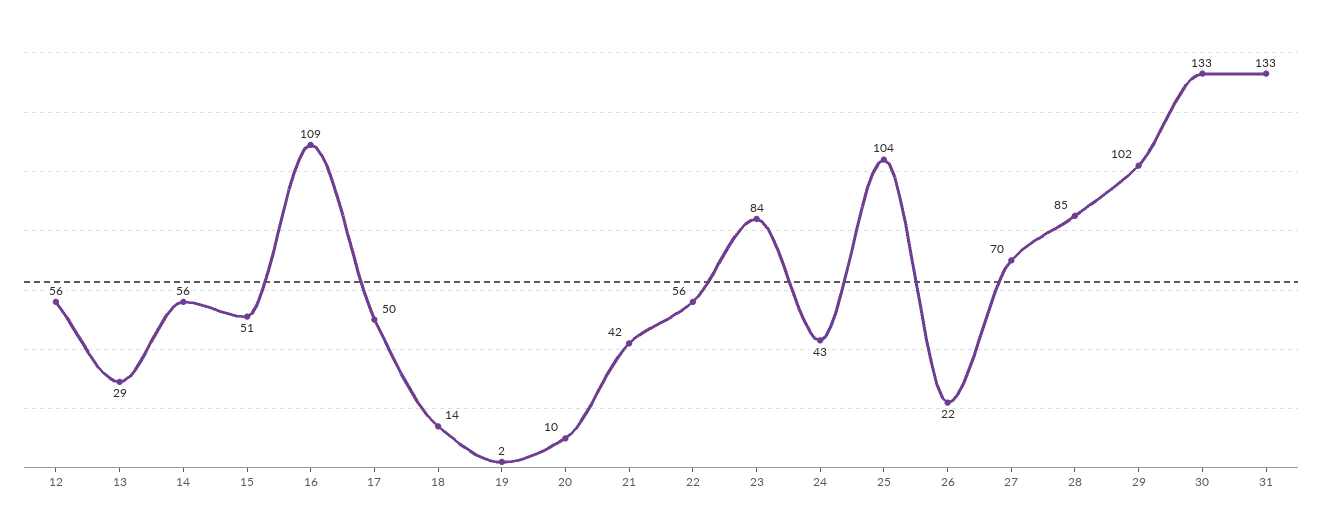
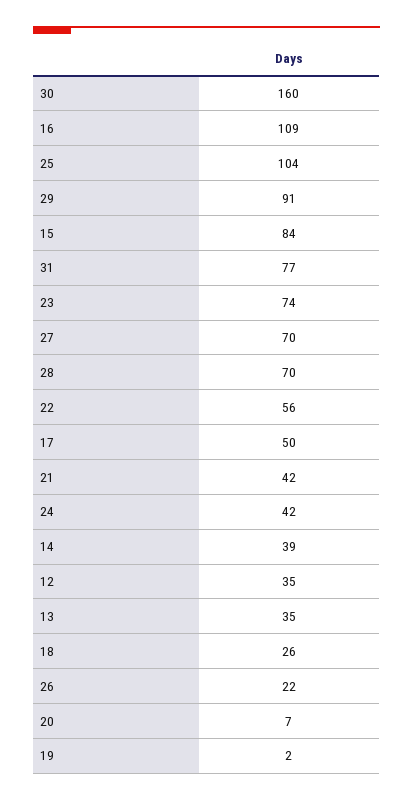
12: 56 -> 35
13: 29 -> 35
14: 56 -> 39
15: 51 -> 84
18: 14 -> 26
20: 10 -> 7
23: 84 -> 74
24: 43 -> 42
28: 85 -> 70
29: 102 -> 91
30: 133 -> 160
31: 133 -> 77

